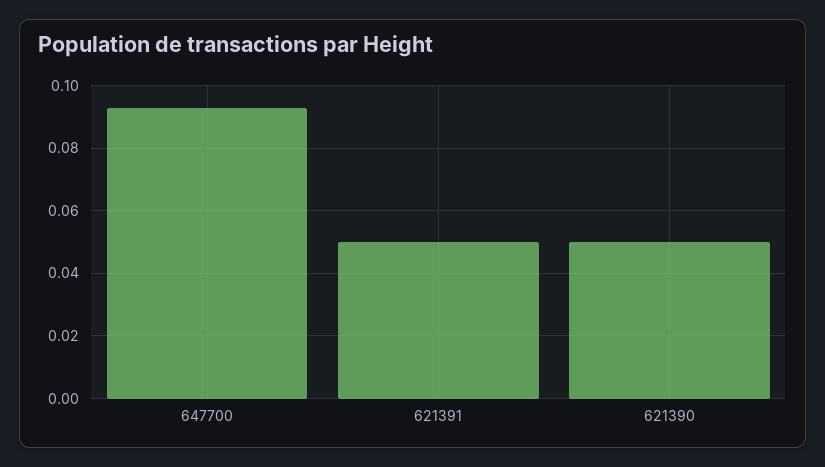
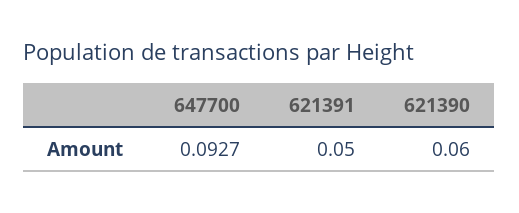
621390: 0.05 -> 0.06

